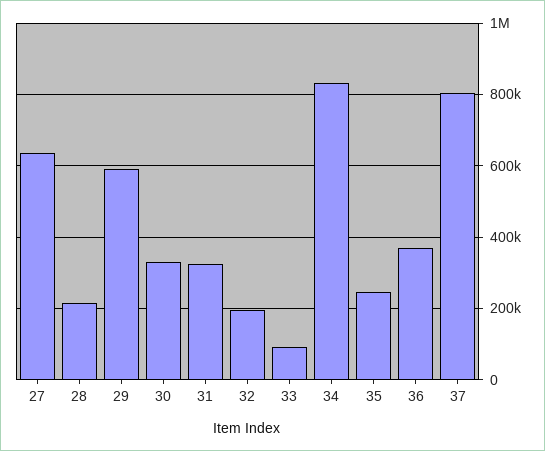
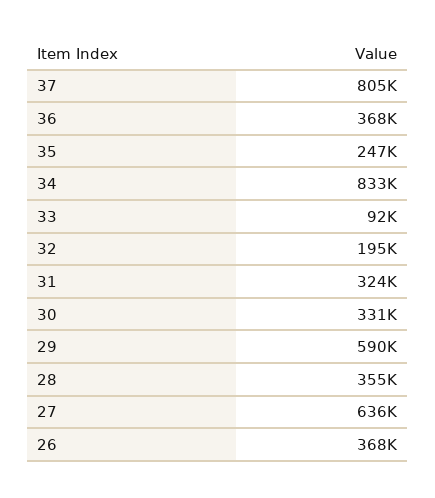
28: 220000 -> 355000
26: none -> 368000

